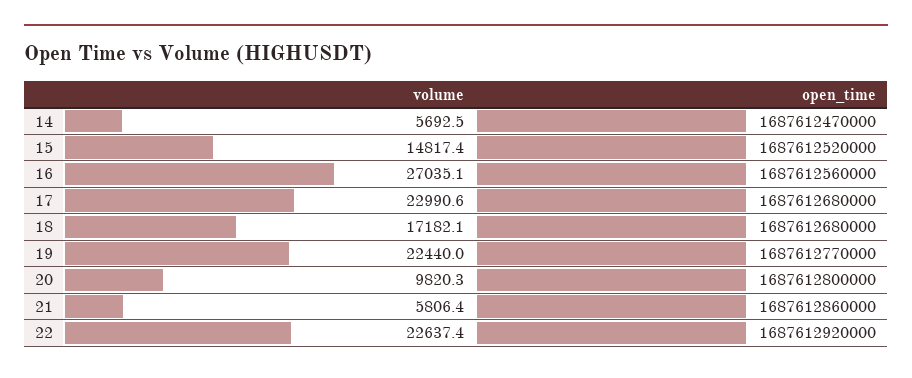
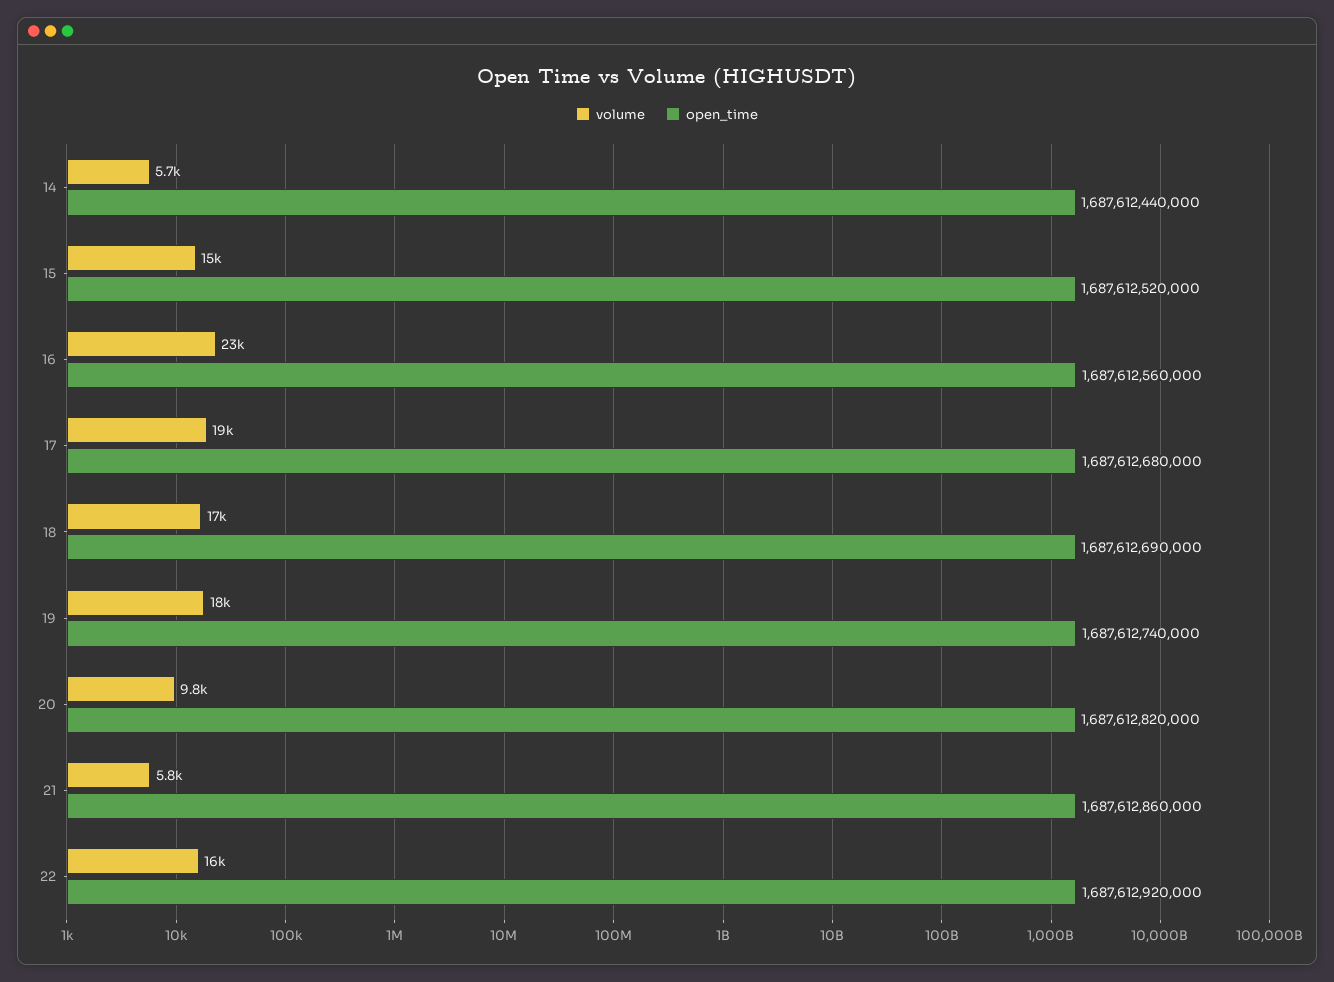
open_time, 14: 1687612470000 -> 1687612440000
volume, 16: 27035.1 -> 23000
volume, 17: 22990.6 -> 19000
open_time, 18: 1687612680000 -> 1687612690000
volume, 19: 22440 -> 18000
open_time, 19: 1687612770000 -> 1687612740000
open_time, 20: 1687612800000 -> 1687612820000
volume, 22: 22637.4 -> 16000

